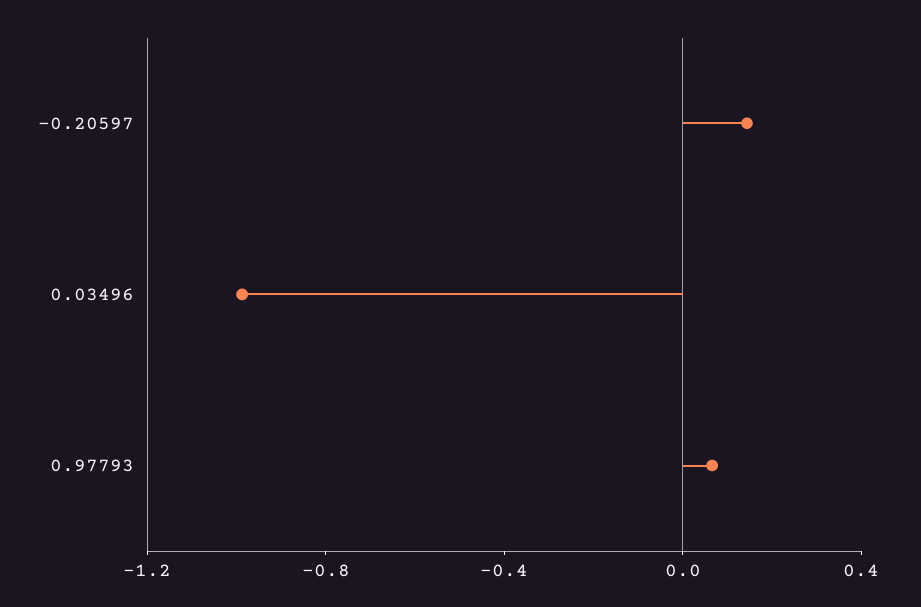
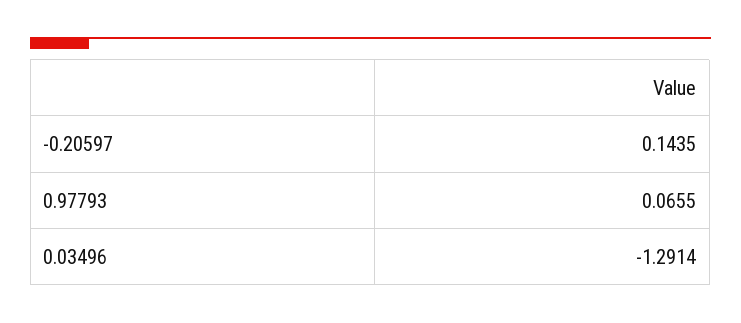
0.03496: -1 -> -1.2914

